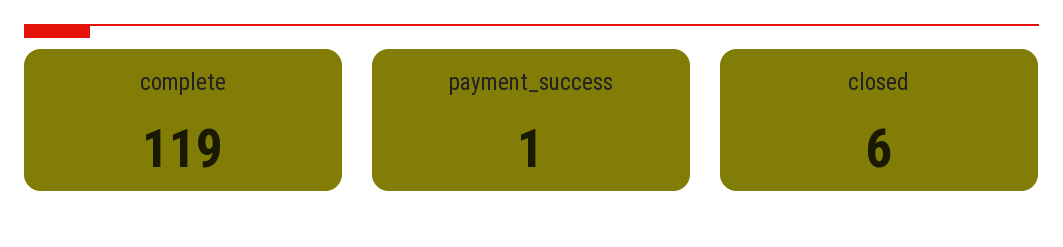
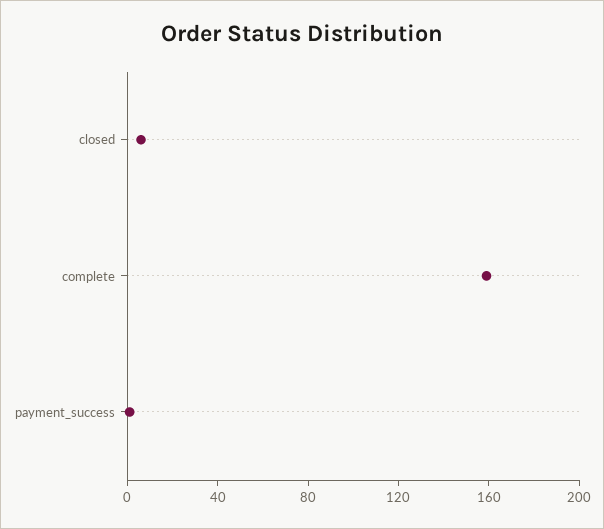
complete: 119 -> 160

